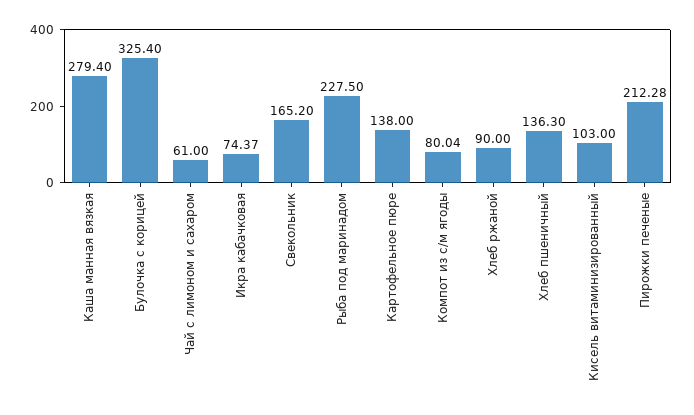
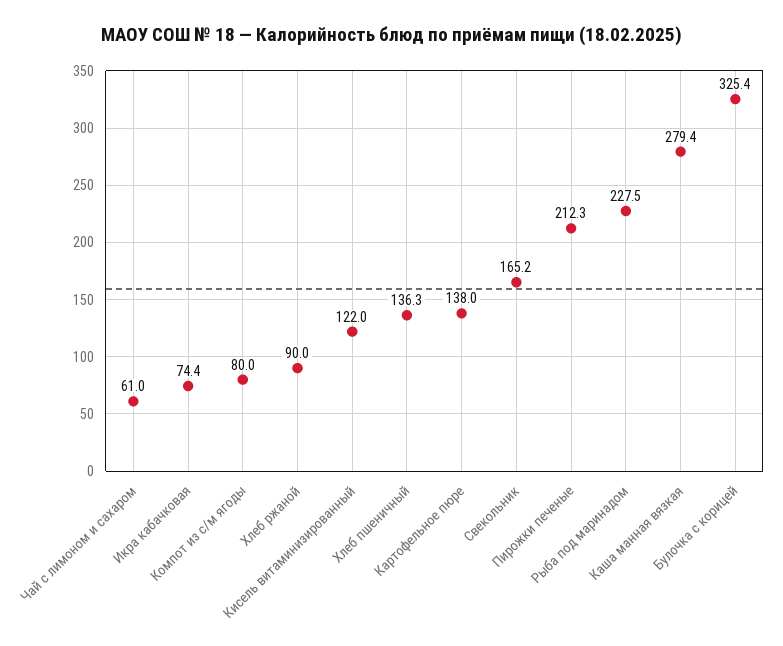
Кисель витаминизированный: 103 -> 122

